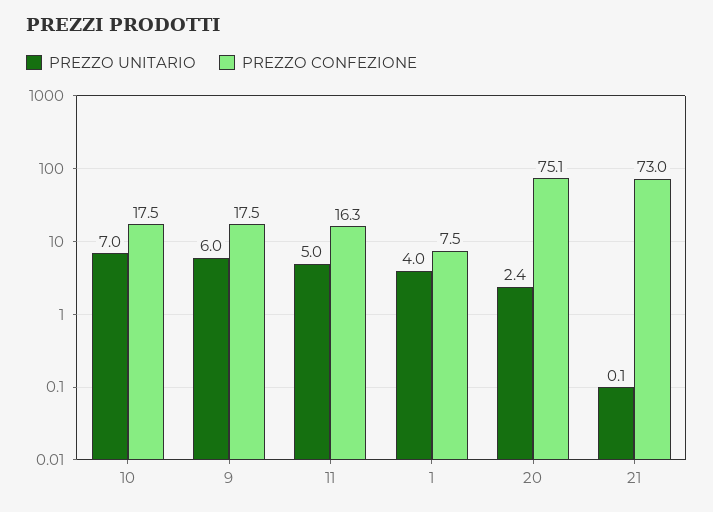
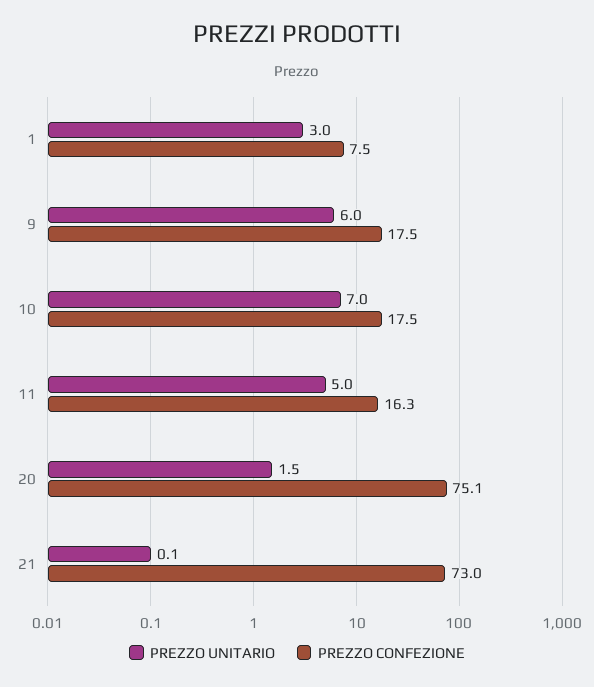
PREZZO UNITARIO, 1: 4 -> 3
PREZZO UNITARIO, 20: 2.4 -> 1.5

